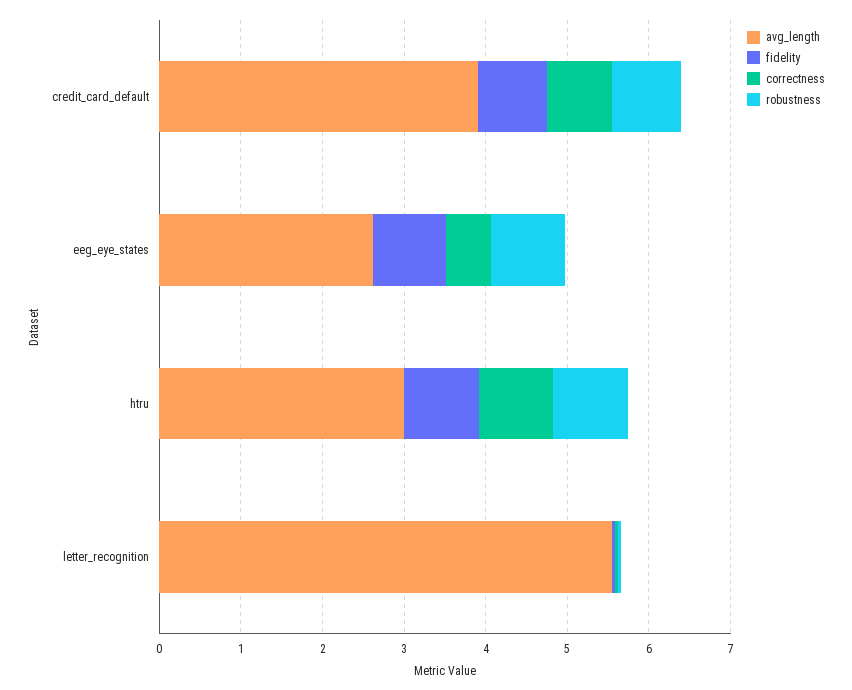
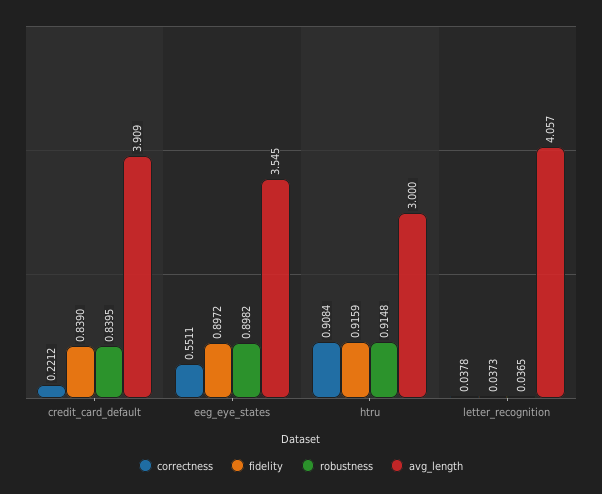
correctness, credit_card_default: 0.8 -> 0.2212
avg_length, eeg_eye_states: 2.6 -> 3.545
avg_length, letter_recognition: 5.6 -> 4.057

